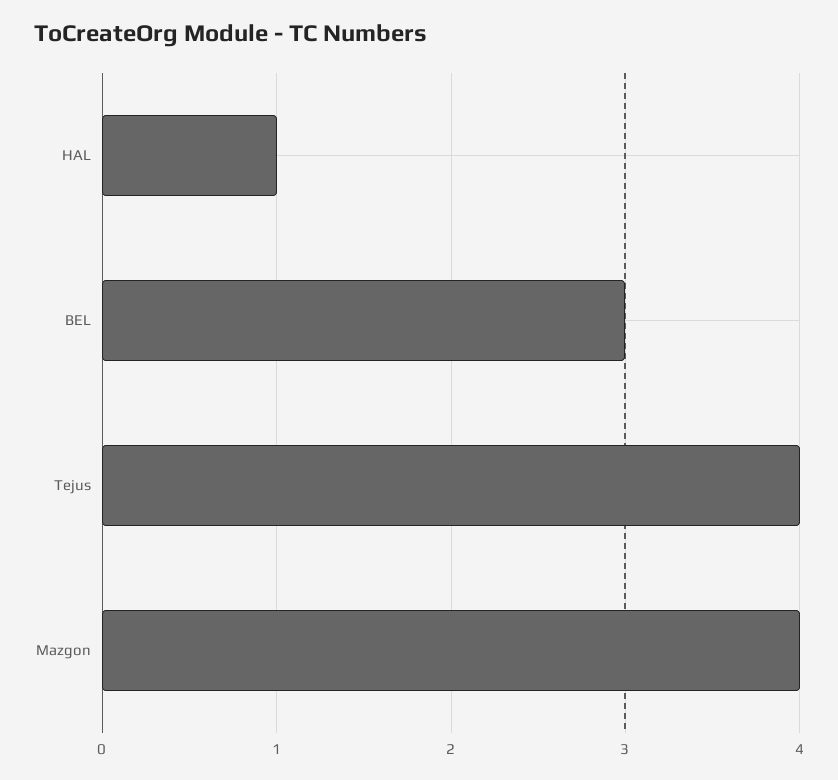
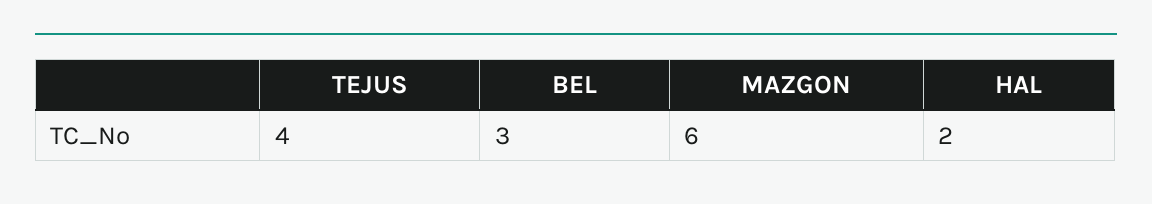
HAL: 1 -> 2
Mazgon: 4 -> 6

